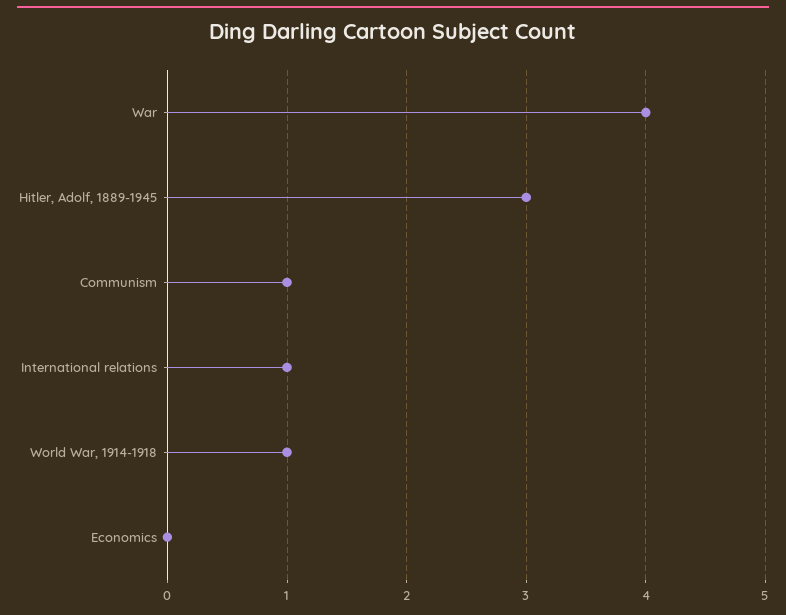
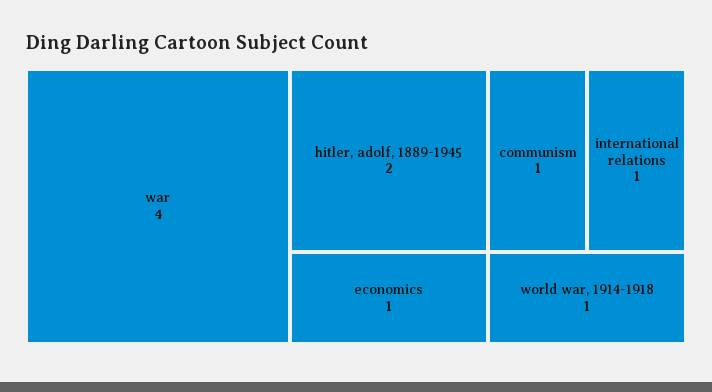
Hitler, Adolf, 1889-1945: 3 -> 2
Economics: 0 -> 1

